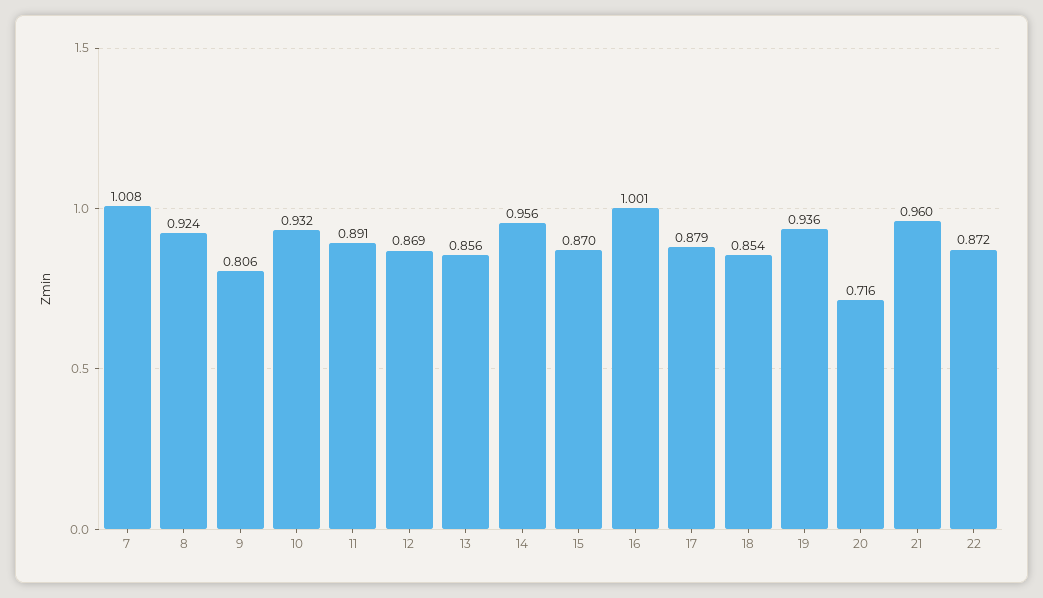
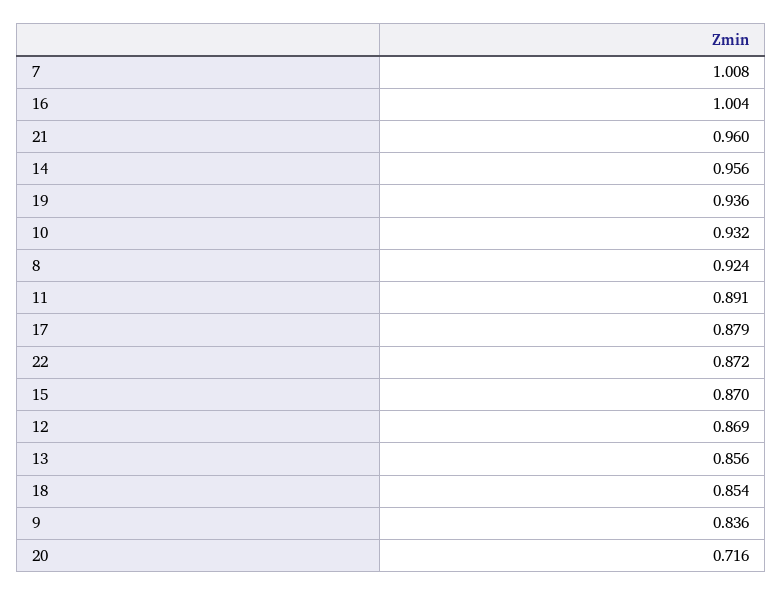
9: 0.806 -> 0.836
16: 1.001 -> 1.004

